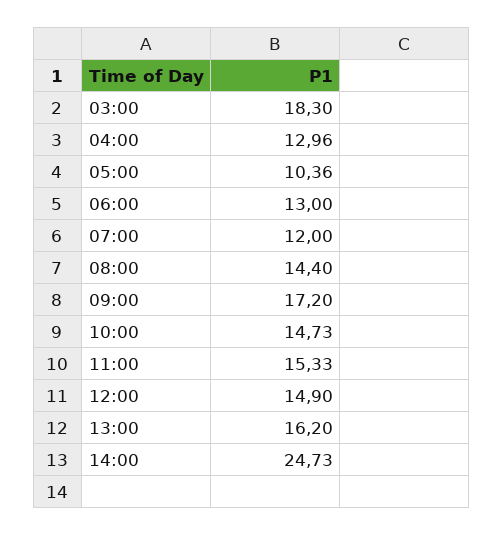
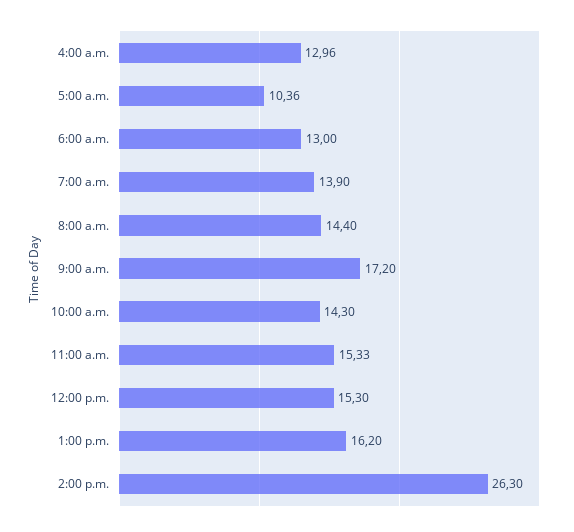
03:00: 18.3 -> none
07:00: 12 -> 13.9
10:00: 14.73 -> 14.3
12:00: 14.9 -> 15.3
14:00: 24.73 -> 26.3

